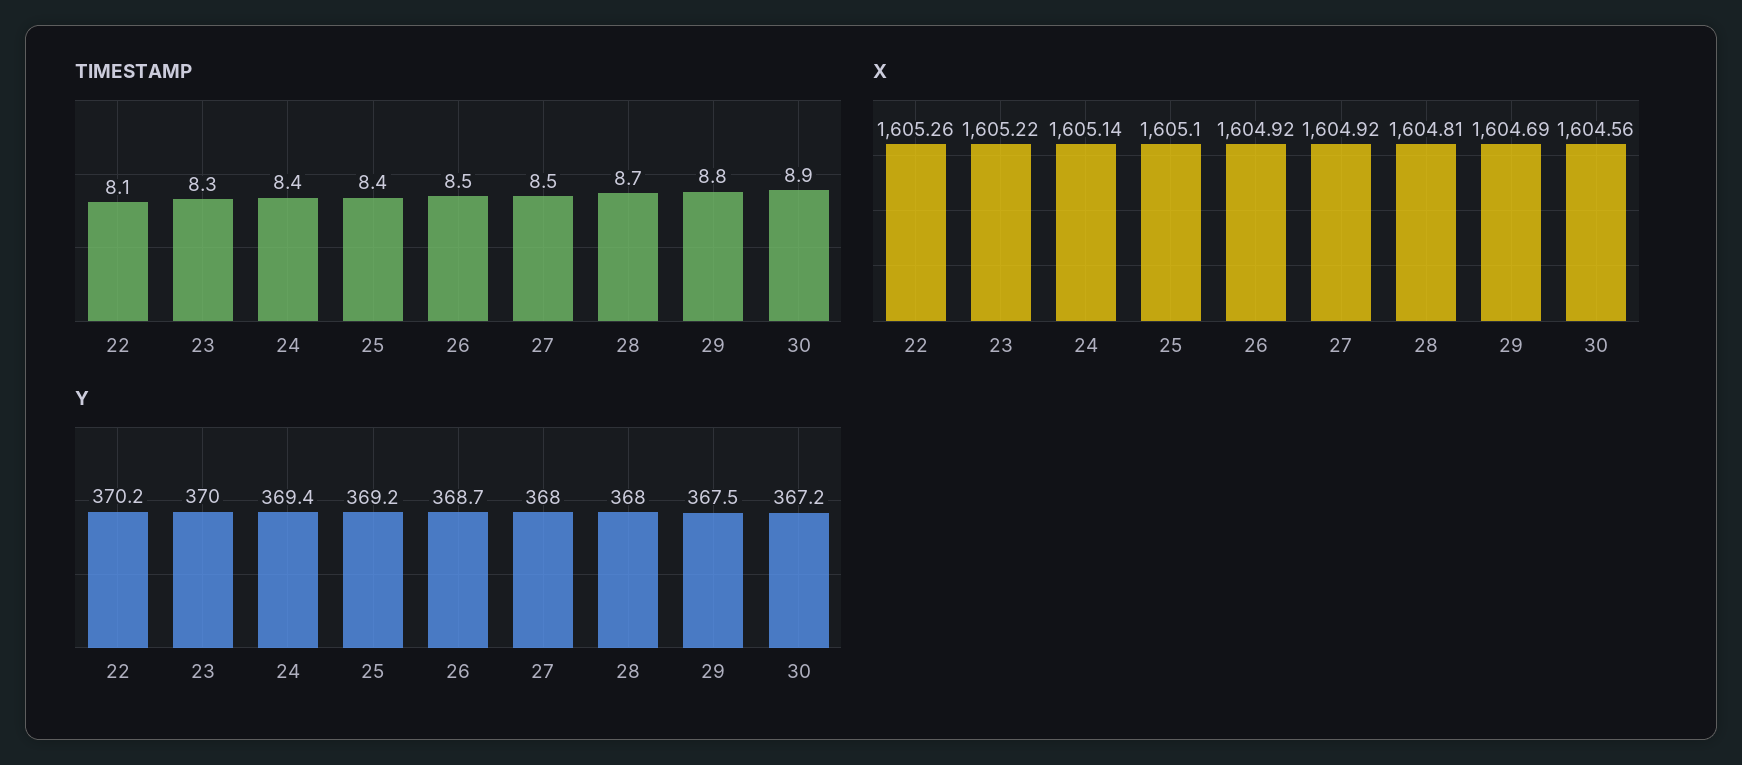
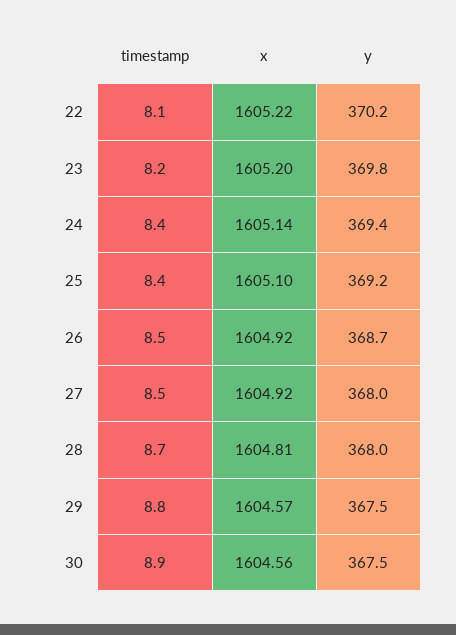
TIMESTAMP, 23: 8.3 -> 8.2
X, 22: 1605.26 -> 1605.22
X, 23: 1605.22 -> 1605.2
X, 29: 1604.69 -> 1604.57
Y, 23: 370 -> 369.8
Y, 30: 367.2 -> 367.5

